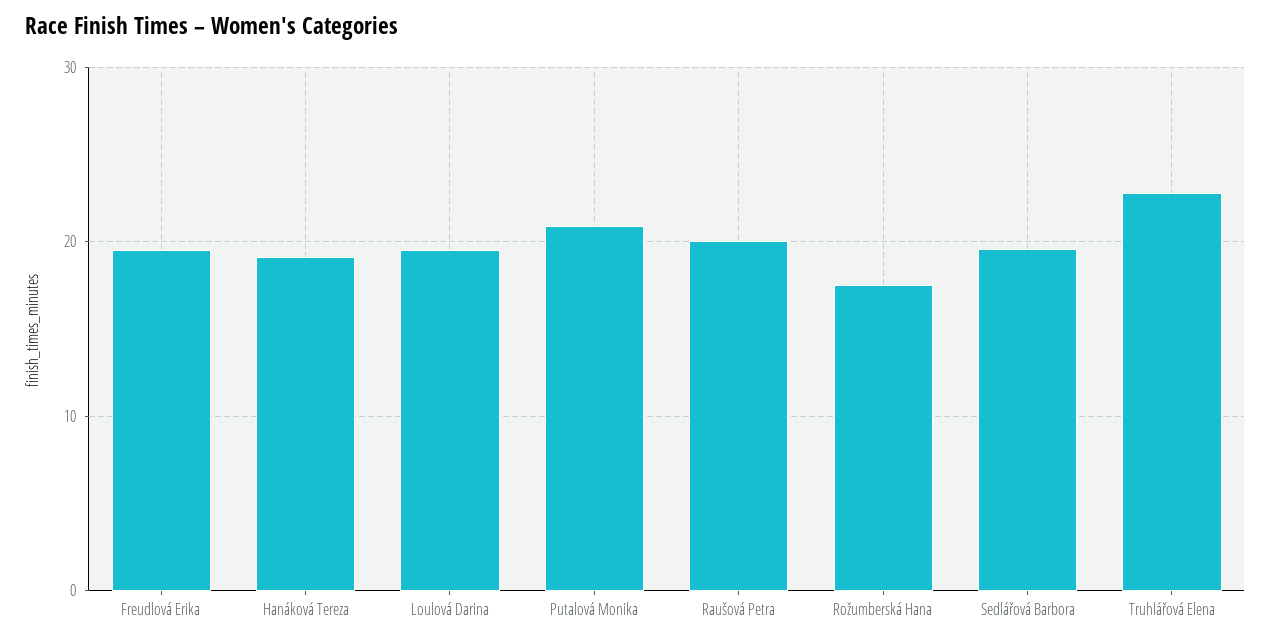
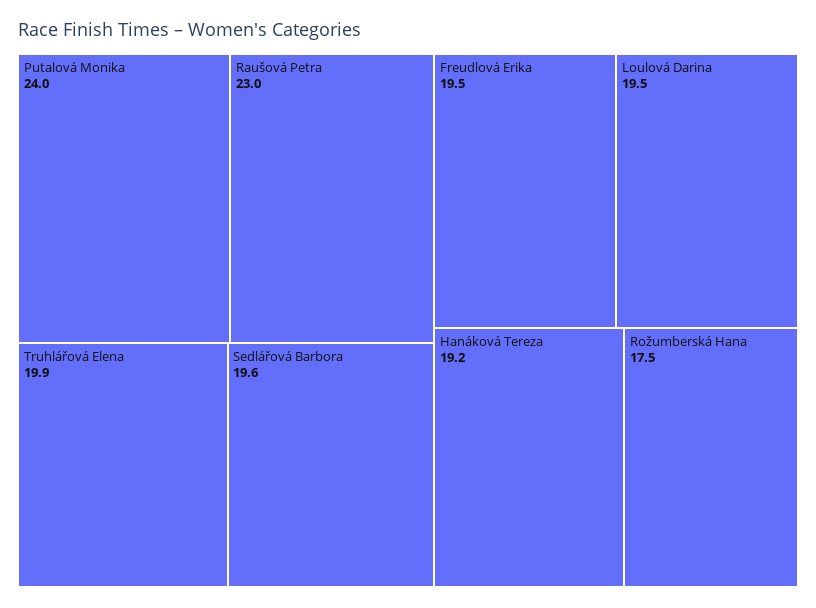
Putalová Monika: 21 -> 24
Raušová Petra: 20 -> 23
Truhlářová Elena: 23 -> 19.9

